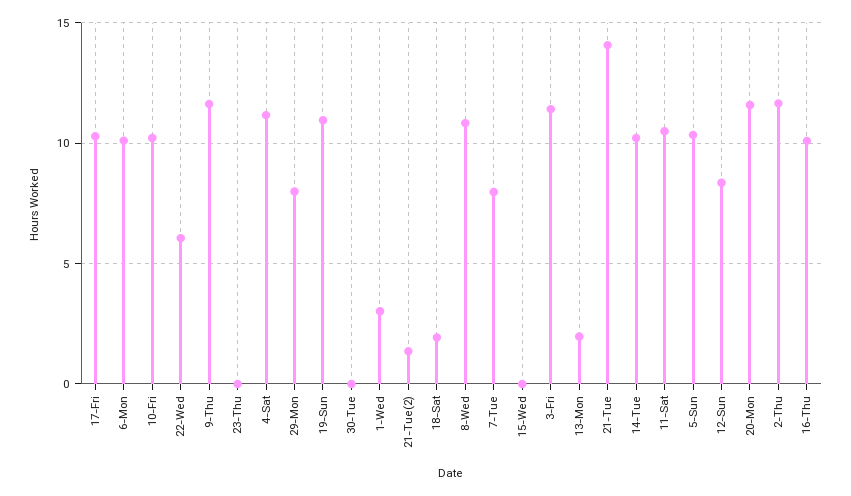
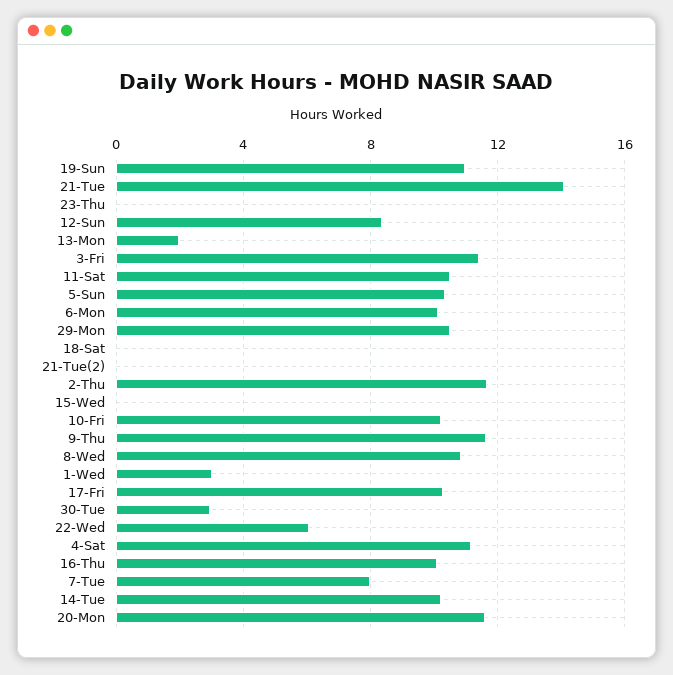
29-Mon: 8 -> 10.5
30-Tue: 0 -> 3
21-Tue(2): 1.5 -> 0
18-Sat: 2 -> 0

